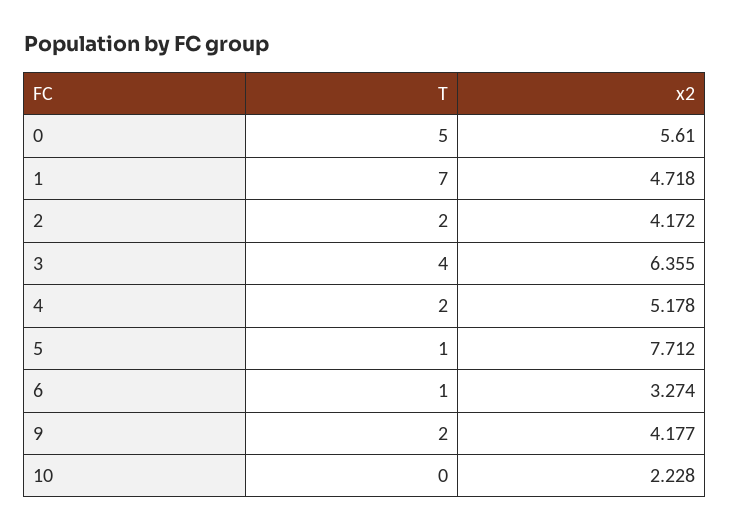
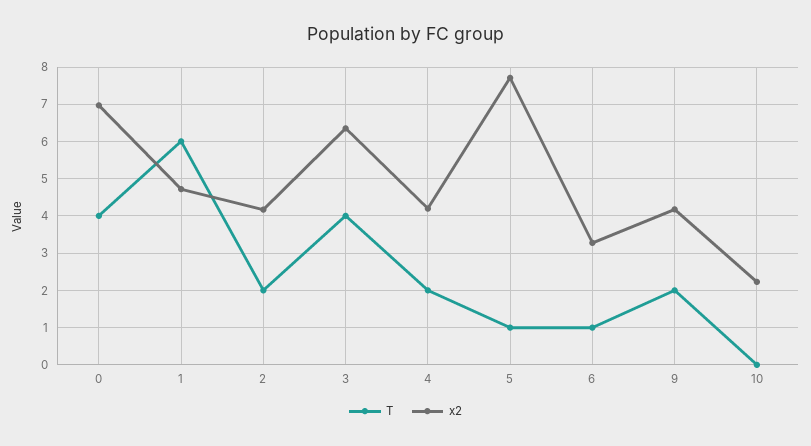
T, 0: 5 -> 4
x2, 0: 5.61 -> 7
T, 1: 7 -> 6
x2, 4: 5.178 -> 4.2

